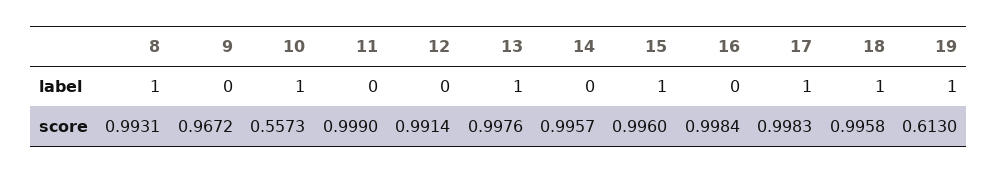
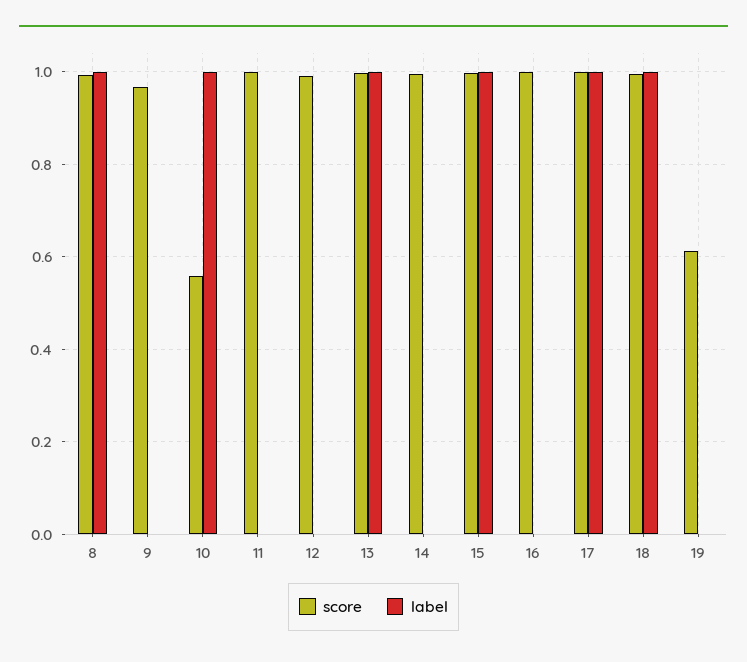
label, 19: 1 -> 0

